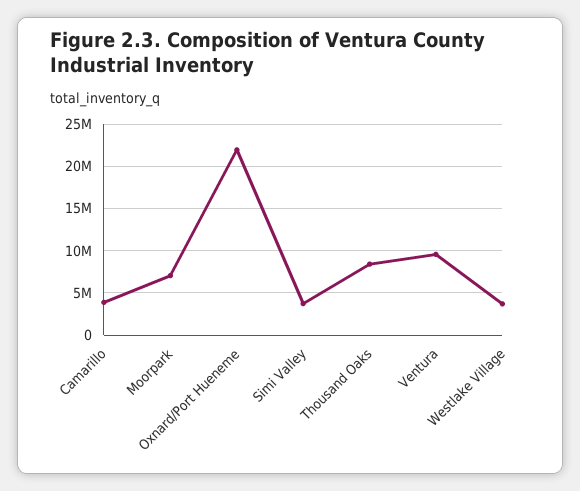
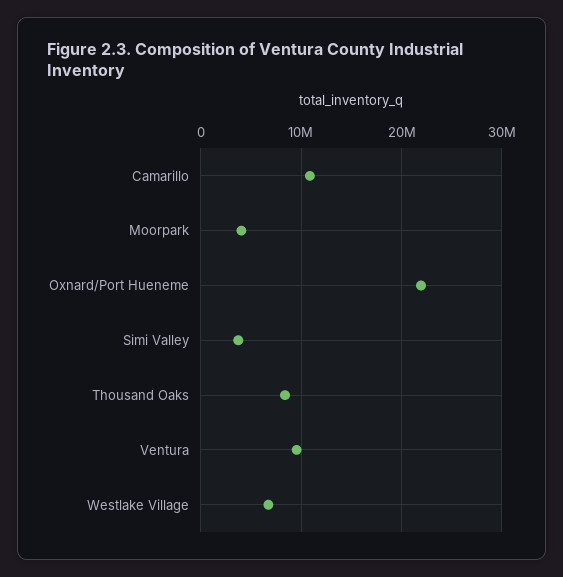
Camarillo: 4000000 -> 11000000
Moorpark: 7000000 -> 4000000
Westlake Village: 4000000 -> 7000000

